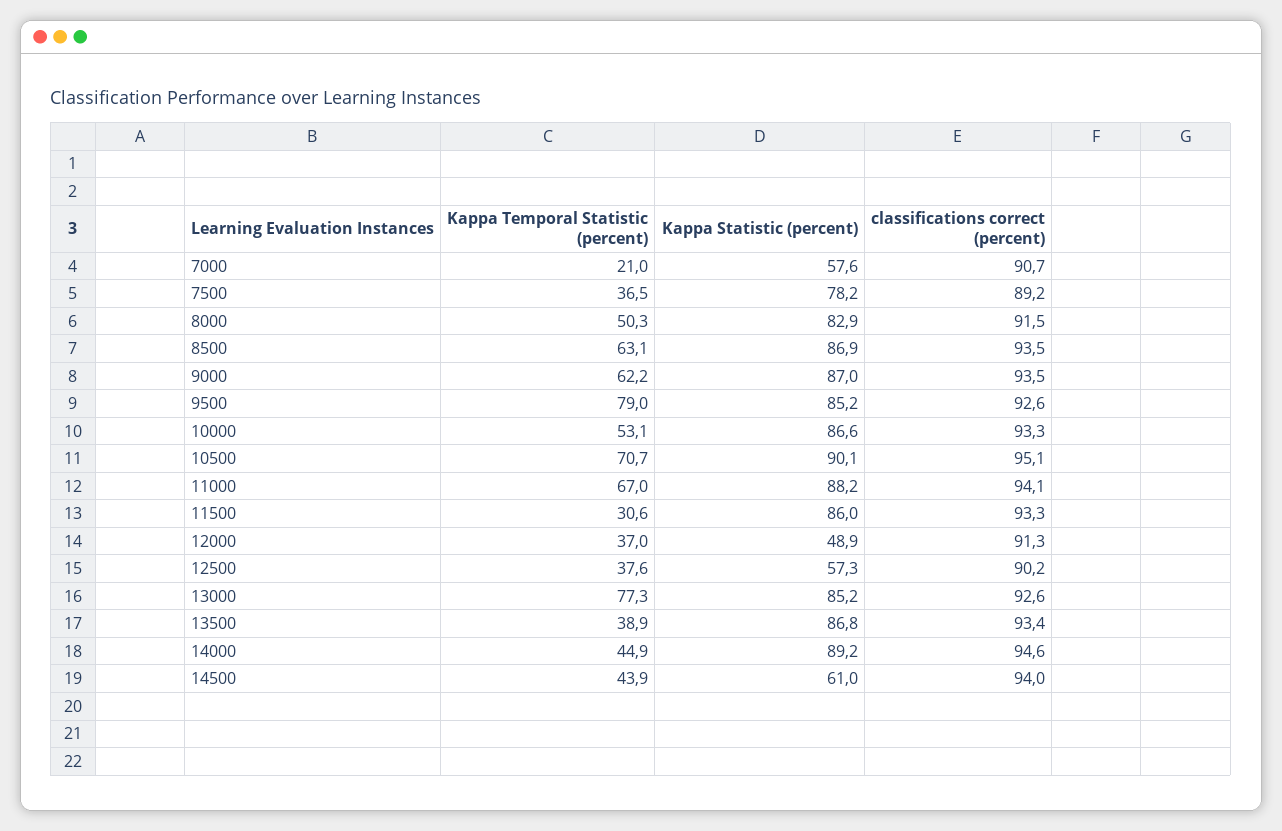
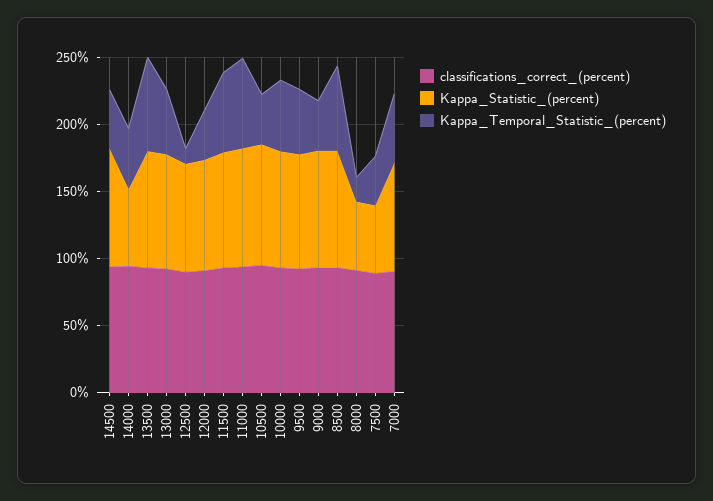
Kappa Temporal Statistic (percent), 7000: 21 -> 50
Kappa Statistic (percent), 7000: 57.6 -> 80
Kappa Statistic (percent), 7500: 78.2 -> 50
Kappa Temporal Statistic (percent), 8000: 50.3 -> 20
Kappa Statistic (percent), 8000: 82.9 -> 50
Kappa Temporal Statistic (percent), 9000: 62.2 -> 40
Kappa Temporal Statistic (percent), 9500: 79 -> 50
Kappa Temporal Statistic (percent), 10500: 70.7 -> 40
Kappa Temporal Statistic (percent), 11500: 30.6 -> 60
Kappa Statistic (percent), 12000: 48.9 -> 80
Kappa Temporal Statistic (percent), 12500: 37.6 -> 10
Kappa Statistic (percent), 12500: 57.3 -> 80
Kappa Temporal Statistic (percent), 13000: 77.3 -> 50
Kappa Temporal Statistic (percent), 13500: 38.9 -> 70
Kappa Statistic (percent), 14000: 89.2 -> 60
Kappa Statistic (percent), 14500: 61 -> 90

